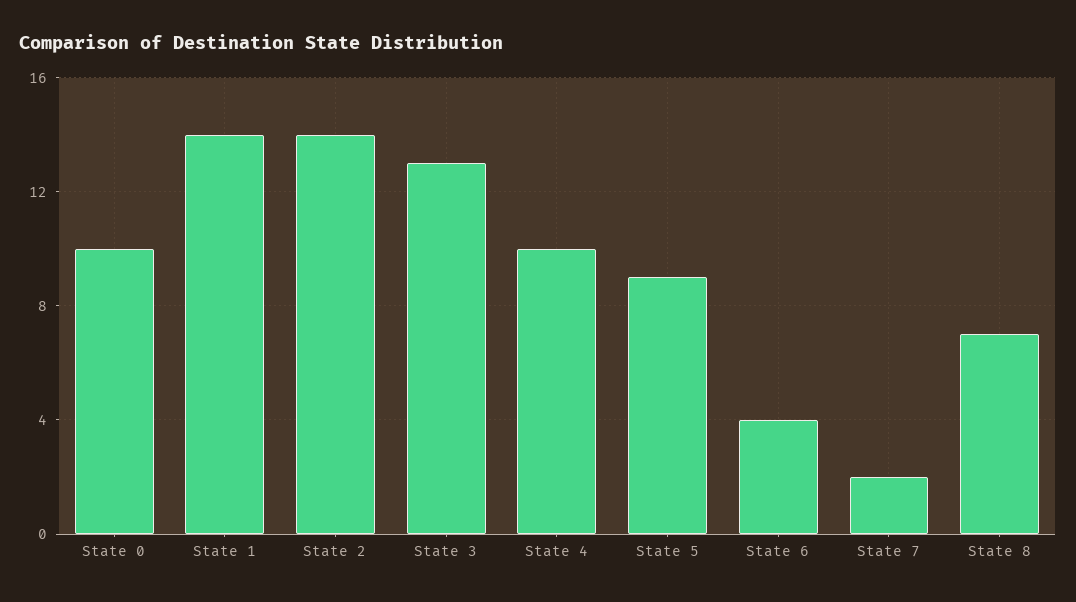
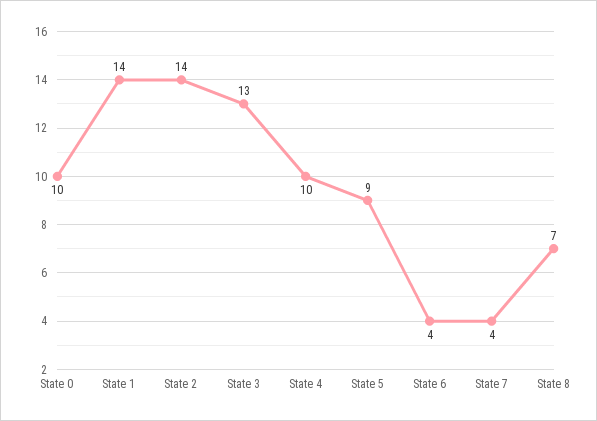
State 7: 2 -> 4

